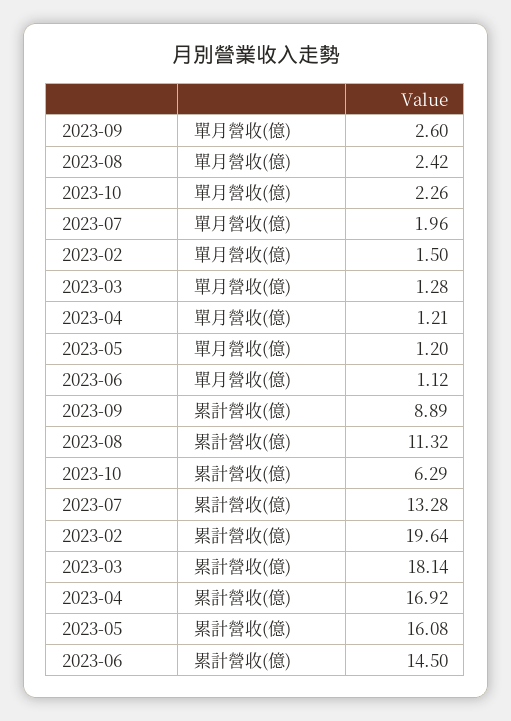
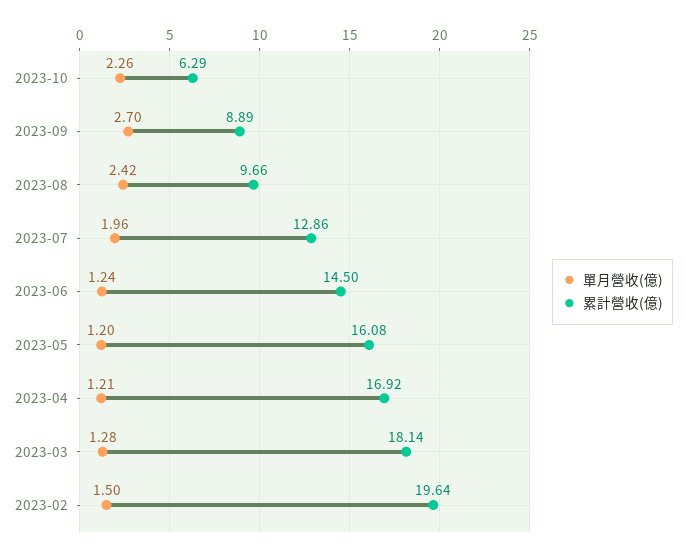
單月營收(億), 2023-09: 2.6 -> 2.7
單月營收(億), 2023-06: 1.12 -> 1.24
累計營收(億), 2023-08: 11.32 -> 9.66
累計營收(億), 2023-07: 13.28 -> 12.86

